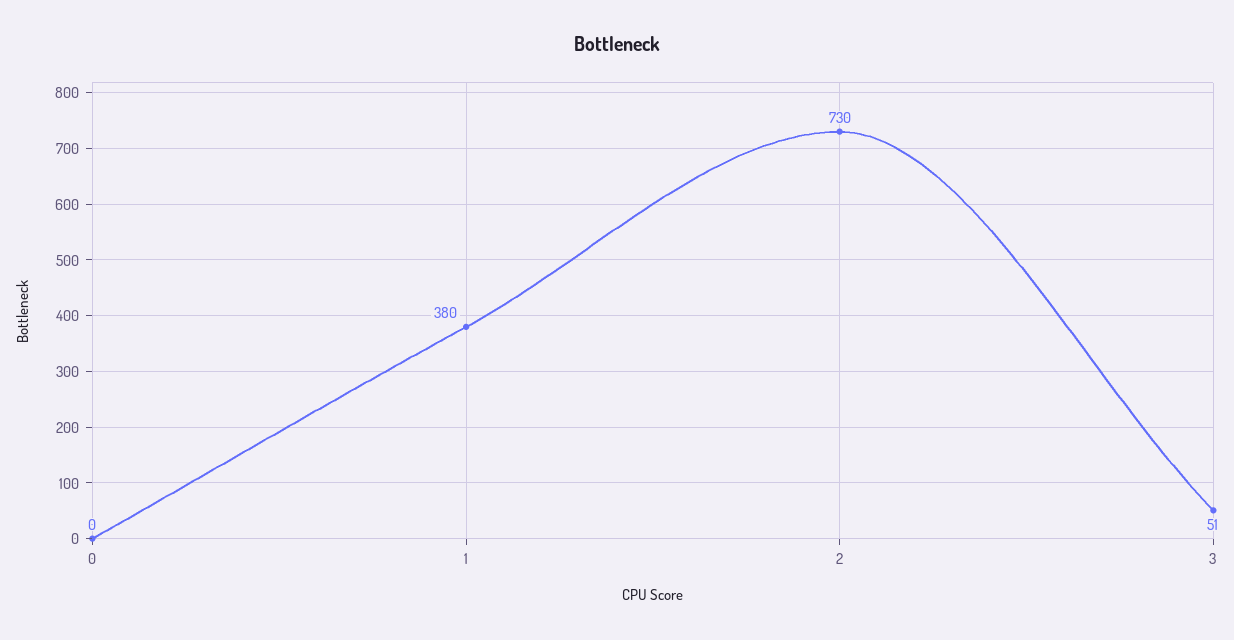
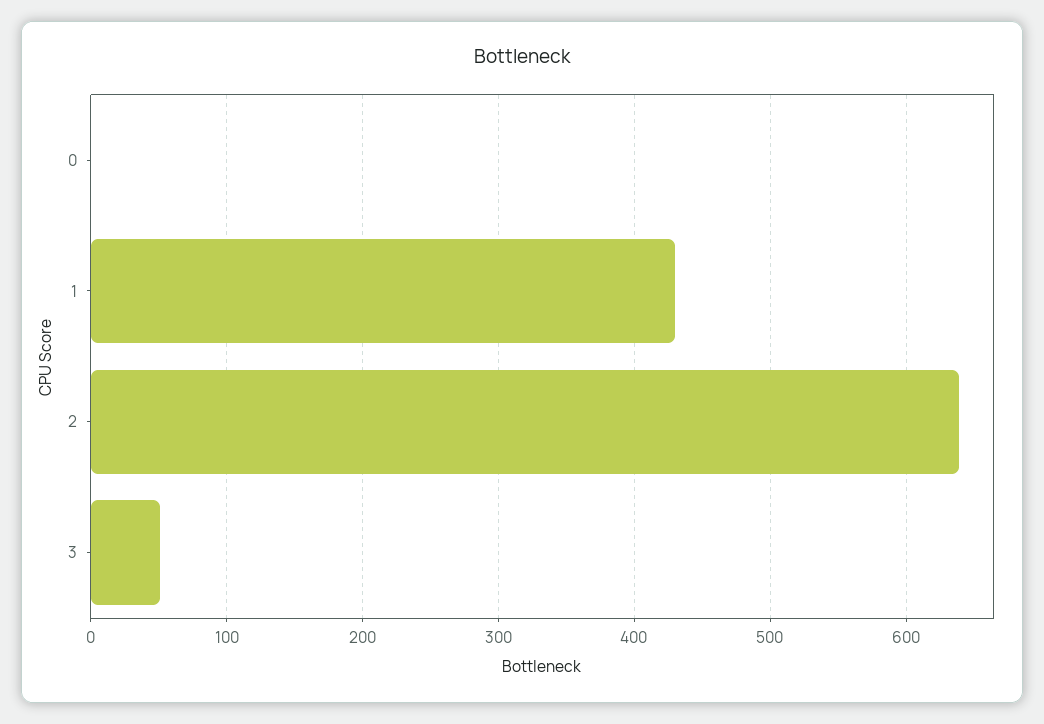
1: 380 -> 430
2: 730 -> 640

